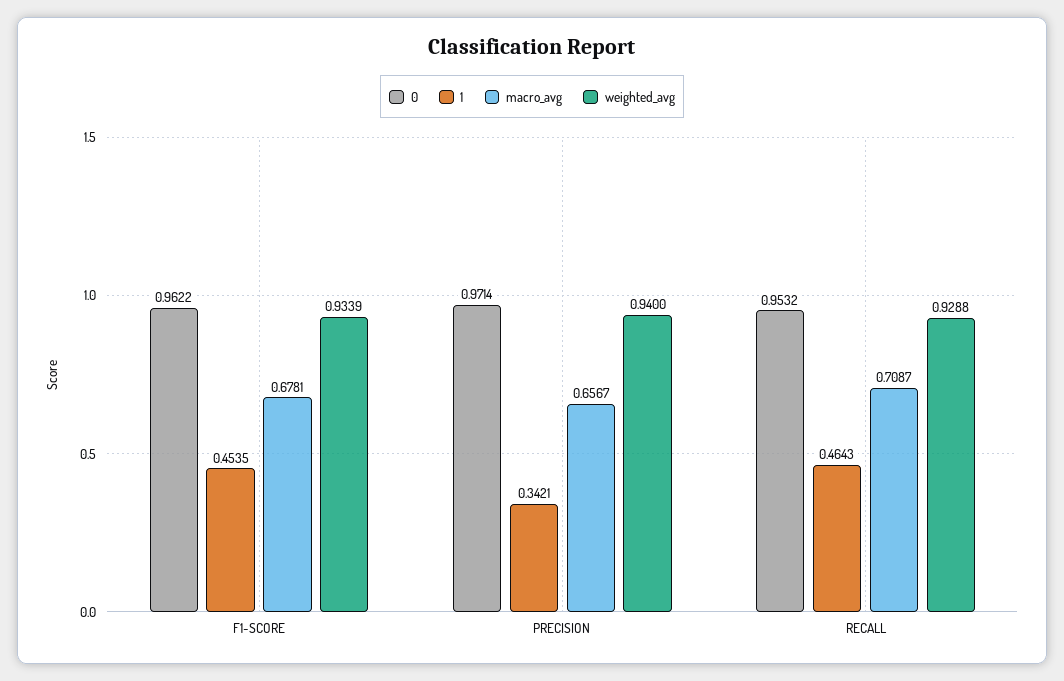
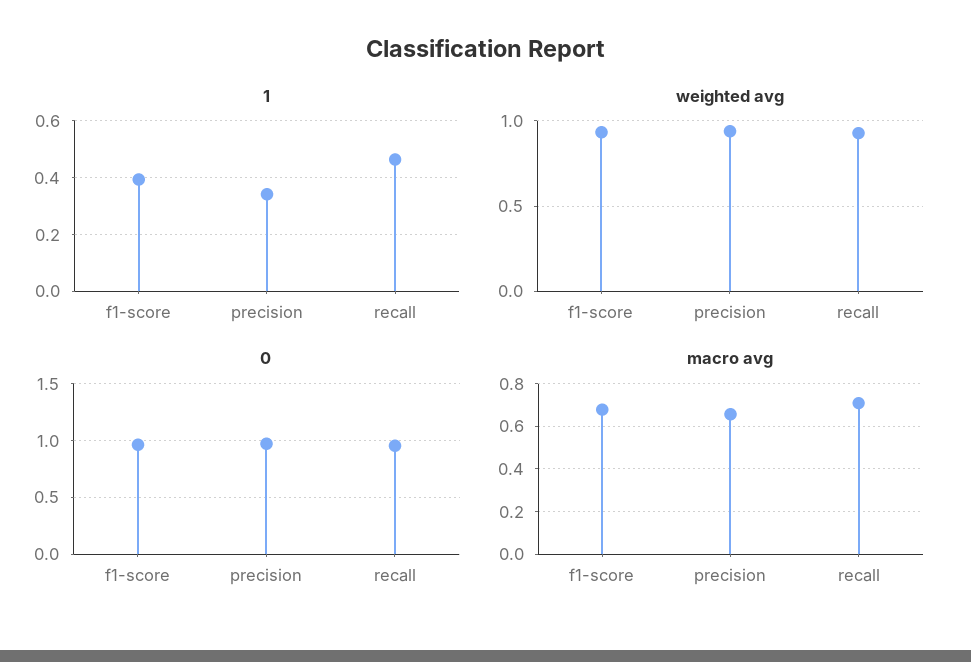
1, F1-SCORE: 0.4535 -> 0.4

